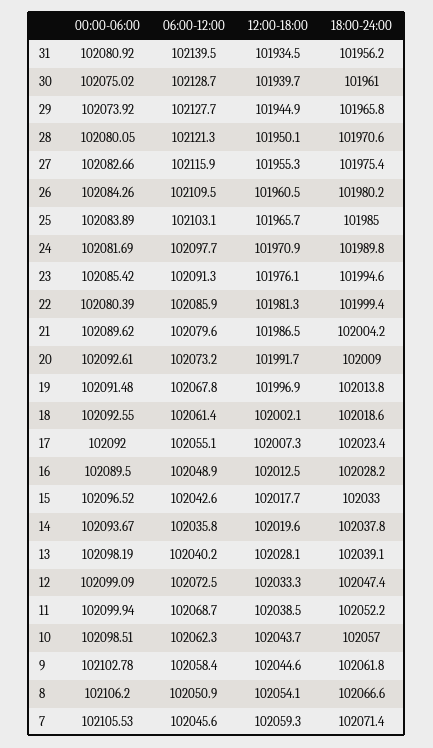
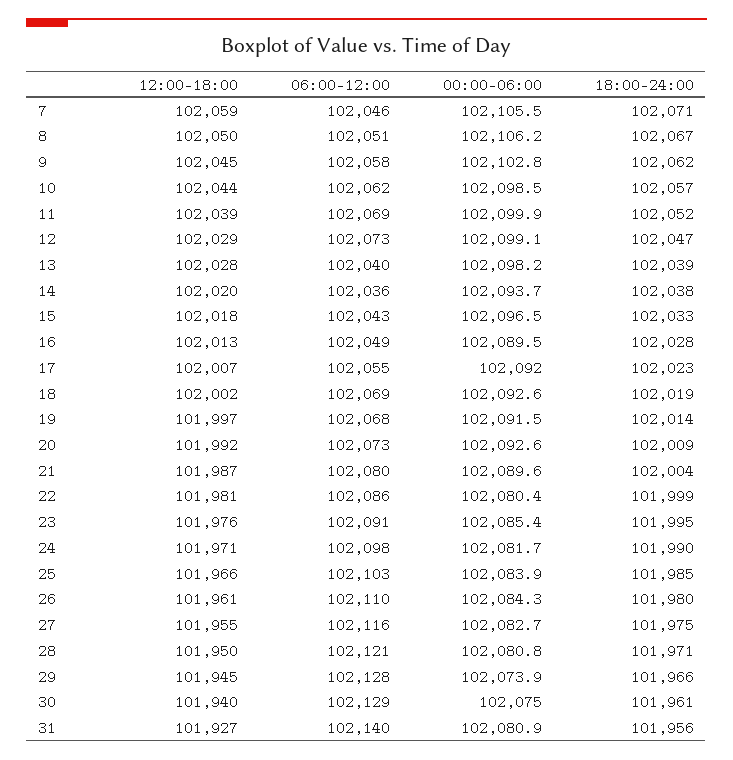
12:00-18:00, 31: 101934.5 -> 101927
00:00-06:00, 28: 102080.05 -> 102080.8
06:00-12:00, 18: 102061.4 -> 102069
12:00-18:00, 12: 102033.3 -> 102029
12:00-18:00, 8: 102054.1 -> 102050

